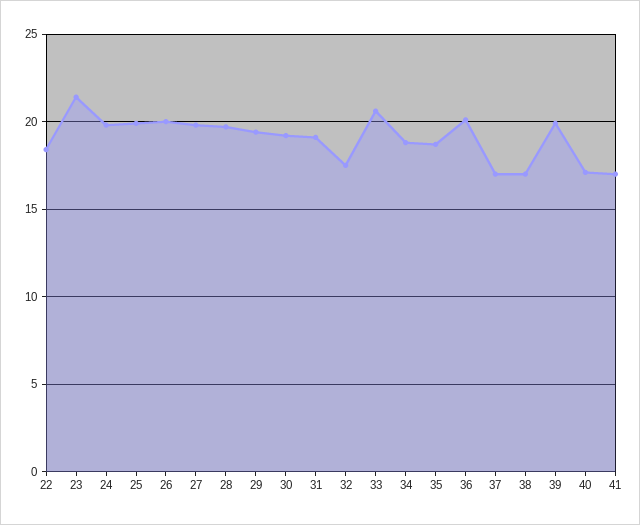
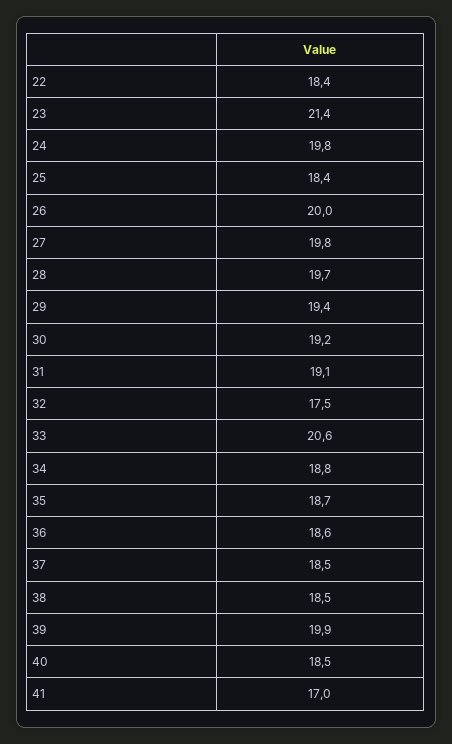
25: 20 -> 18.4
36: 20 -> 18.6
37: 17 -> 18.5
38: 17 -> 18.5
40: 17 -> 18.5

